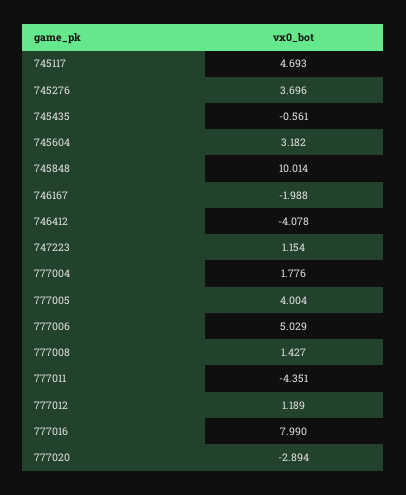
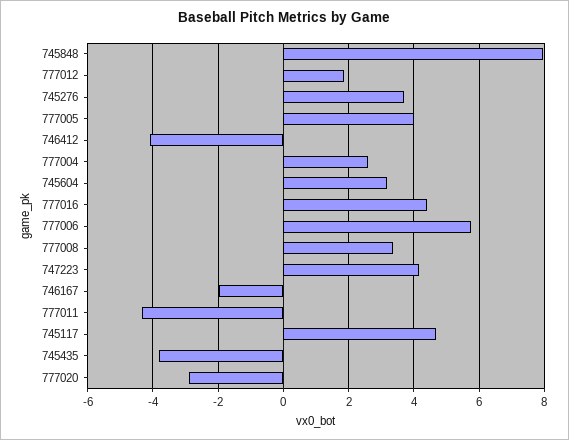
745435: -0.561 -> -3.8
745848: 10.014 -> 8
747223: 1.154 -> 4.2
777004: 1.776 -> 2.6
777006: 5.029 -> 5.8
777008: 1.427 -> 3.4
777012: 1.189 -> 1.8
777016: 7.99 -> 4.4

